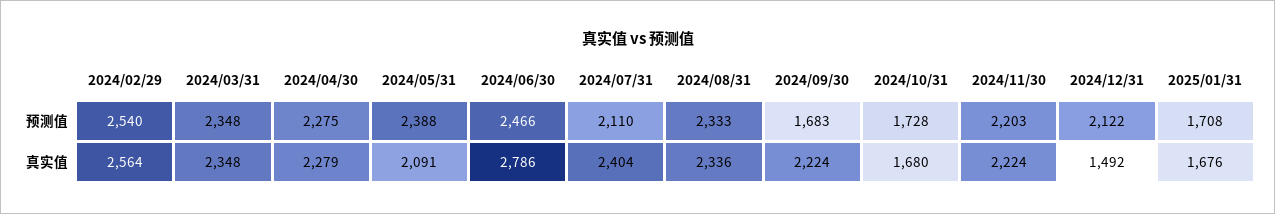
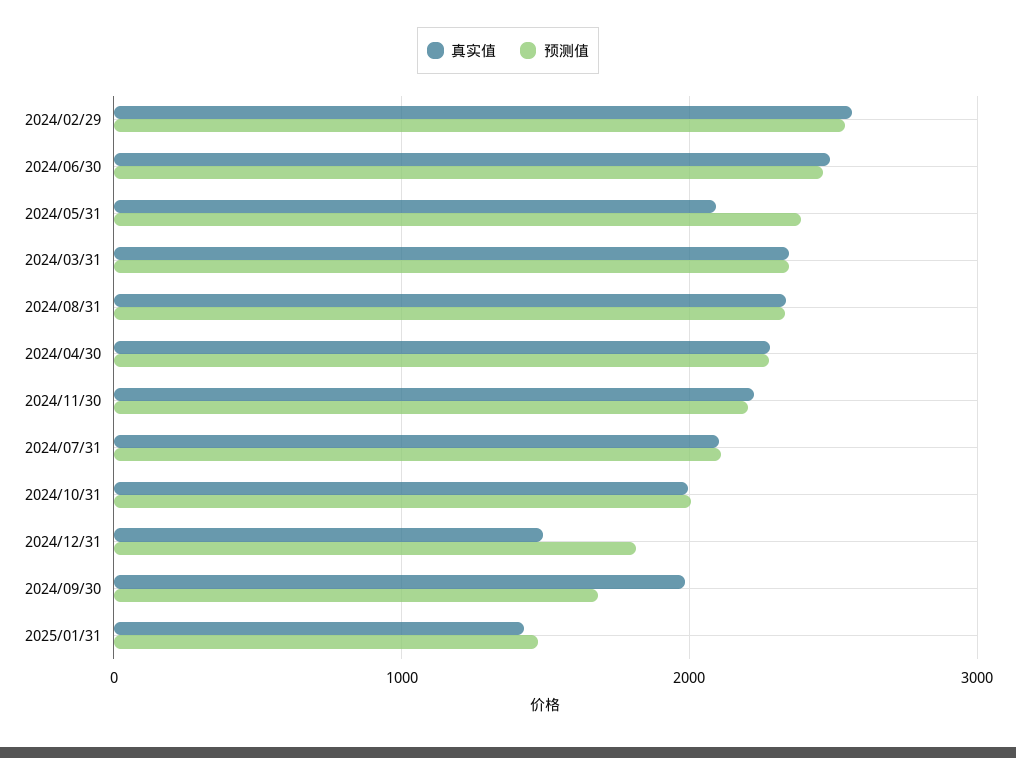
预测值, 2024/10/31: 1728 -> 2000
预测值, 2024/12/31: 2122 -> 1800
预测值, 2025/01/31: 1708 -> 1500
真实值, 2024/06/30: 2786 -> 2500
真实值, 2024/07/31: 2404 -> 2100
真实值, 2024/09/30: 2224 -> 2000
真实值, 2024/10/31: 1680 -> 2000
真实值, 2025/01/31: 1676 -> 1400

